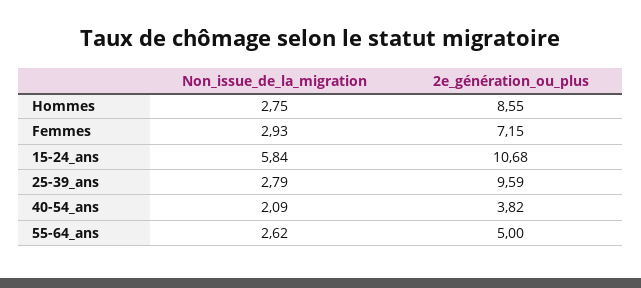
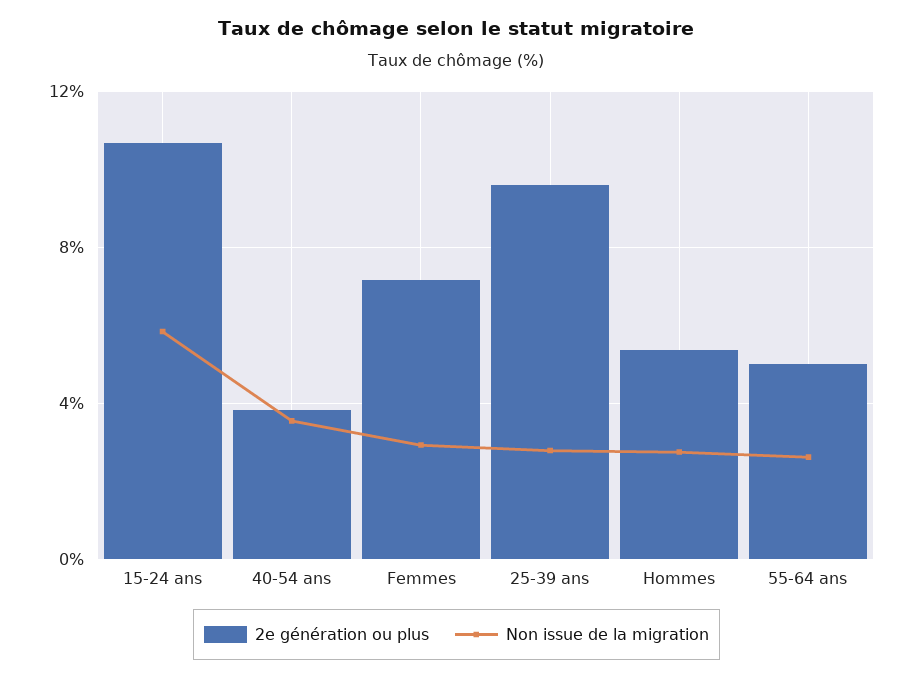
2e_génération_ou_plus, Hommes: 8.55 -> 5.5
Non_issue_de_la_migration, 40-54_ans: 2.09 -> 3.5

